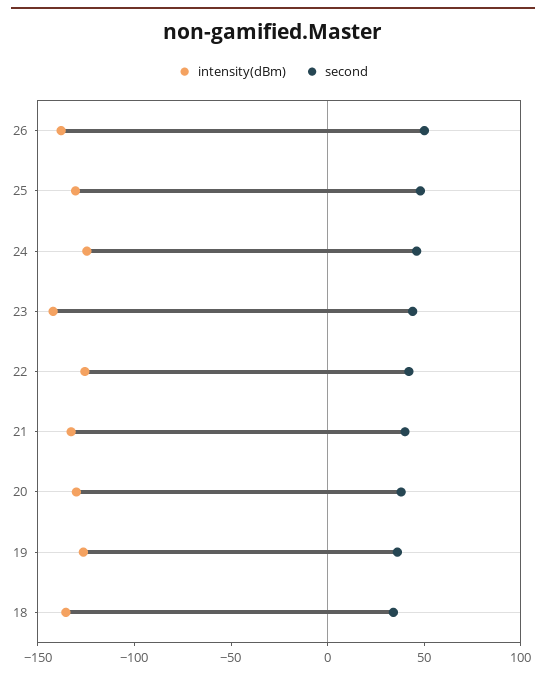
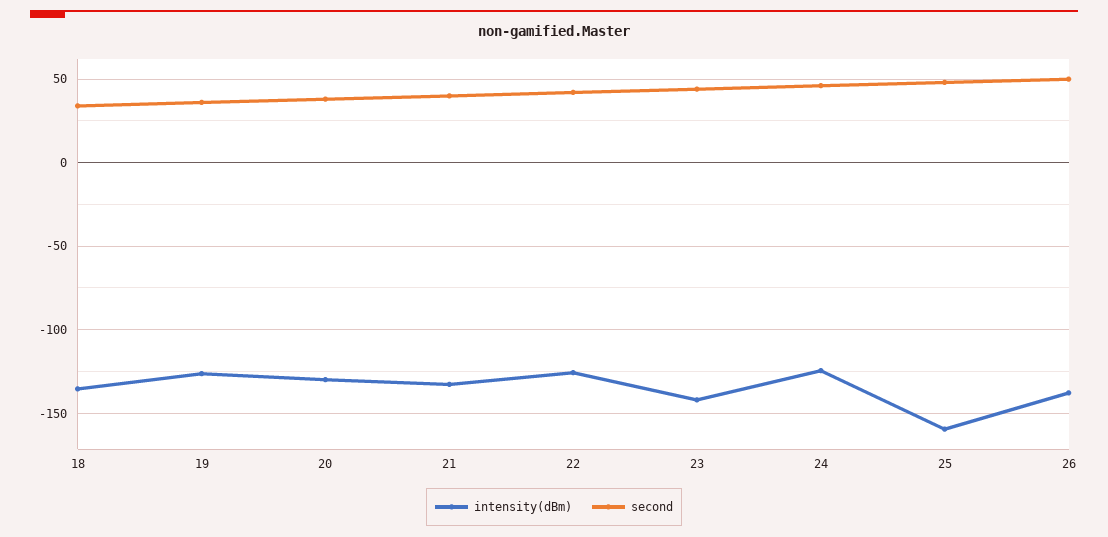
intensity(dBm), 25: -130 -> -160

